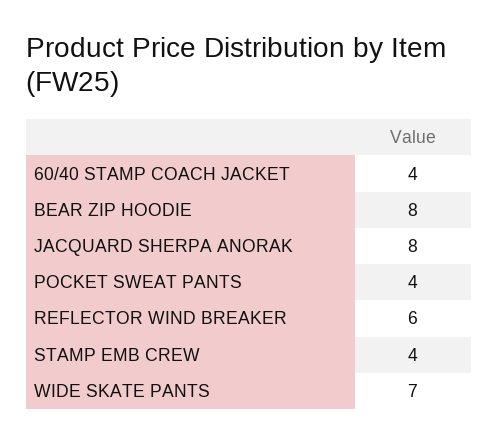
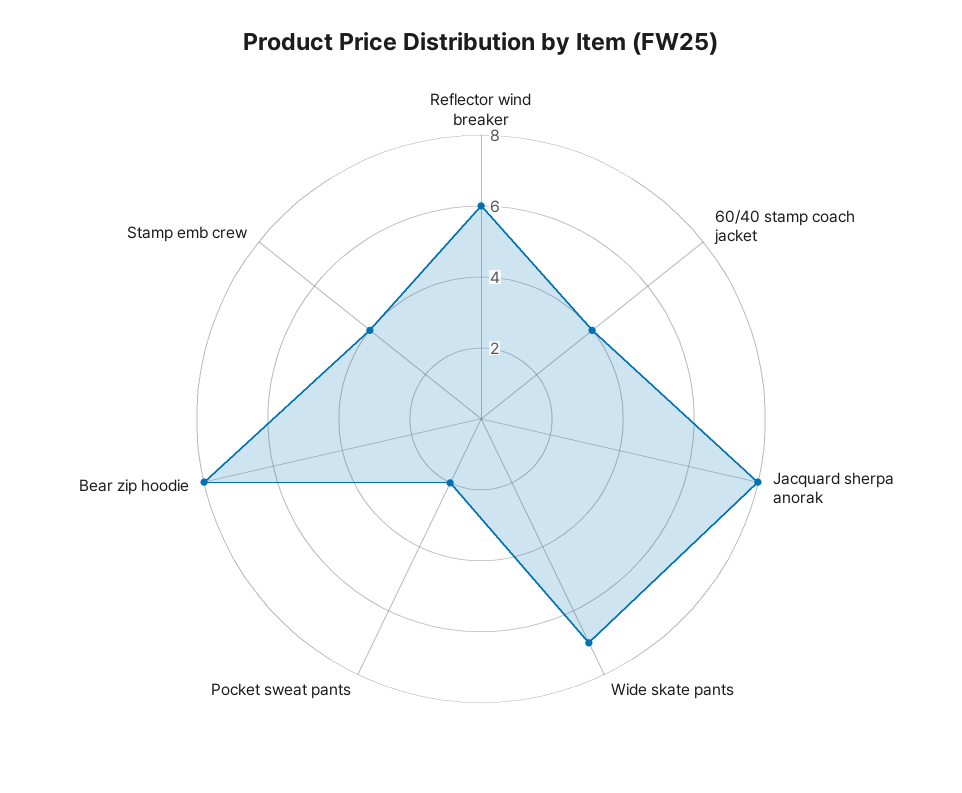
POCKET SWEAT PANTS: 4 -> 2

